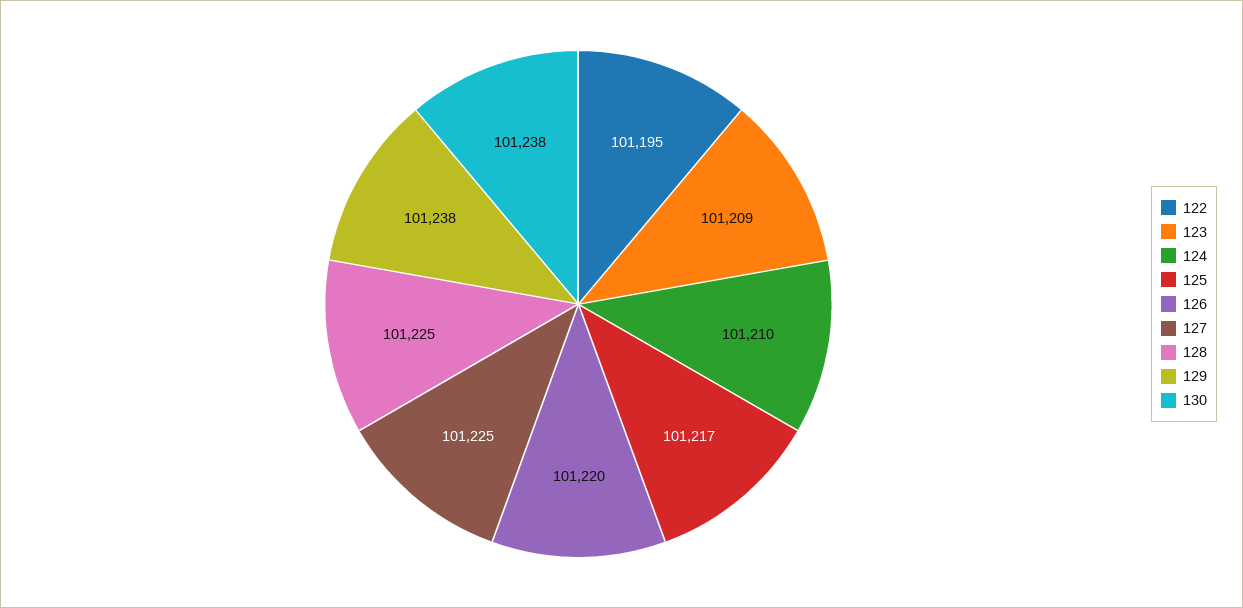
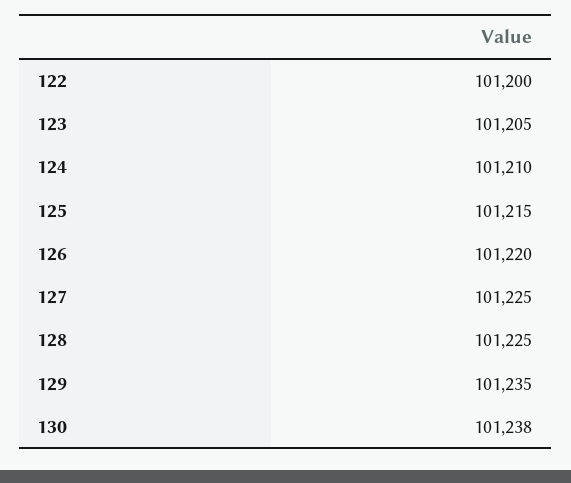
122: 101195 -> 101200
123: 101209 -> 101205
125: 101217 -> 101215
129: 101238 -> 101235

